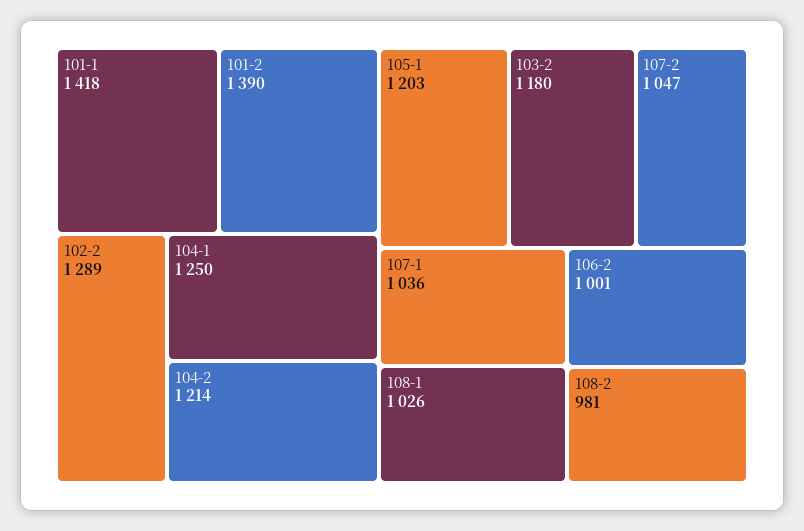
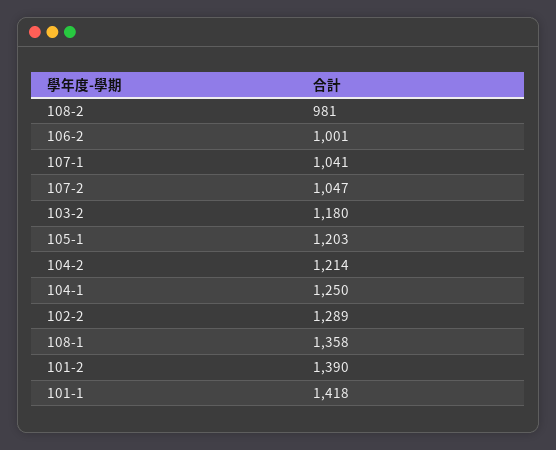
107-1: 1036 -> 1041
108-1: 1026 -> 1358

